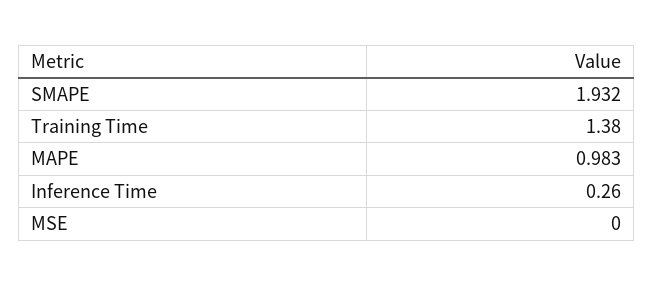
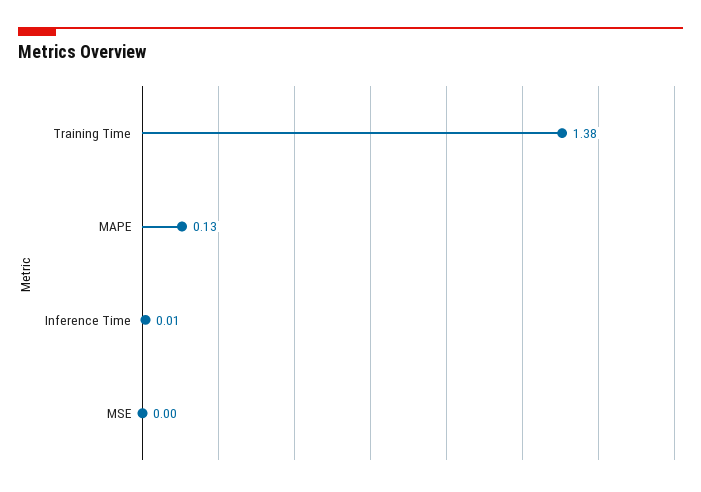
SMAPE: 1.932 -> none
MAPE: 0.983 -> 0.13
Inference Time: 0.26 -> 0.01

